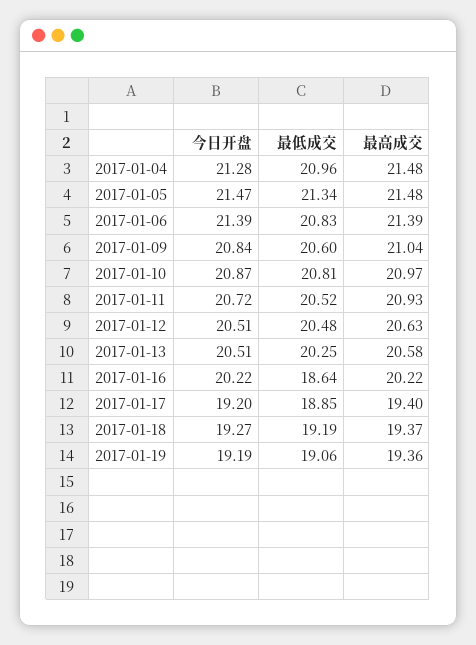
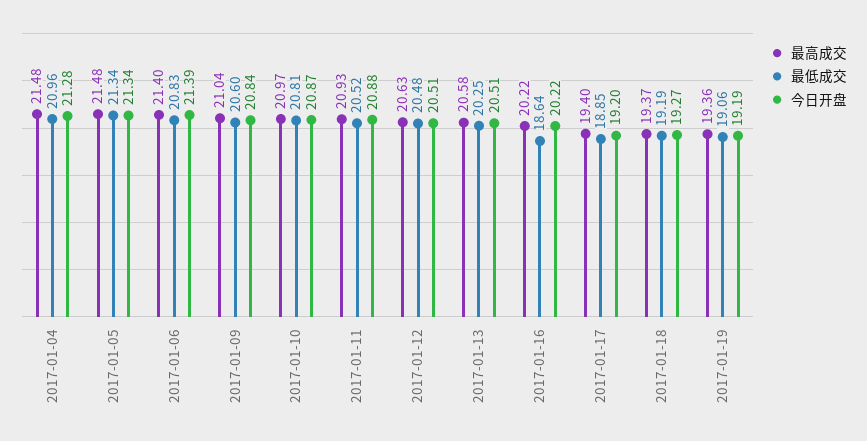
今日开盘, 2017-01-05: 21.47 -> 21.34
最高成交, 2017-01-06: 21.39 -> 21.4
今日开盘, 2017-01-11: 20.72 -> 20.88

